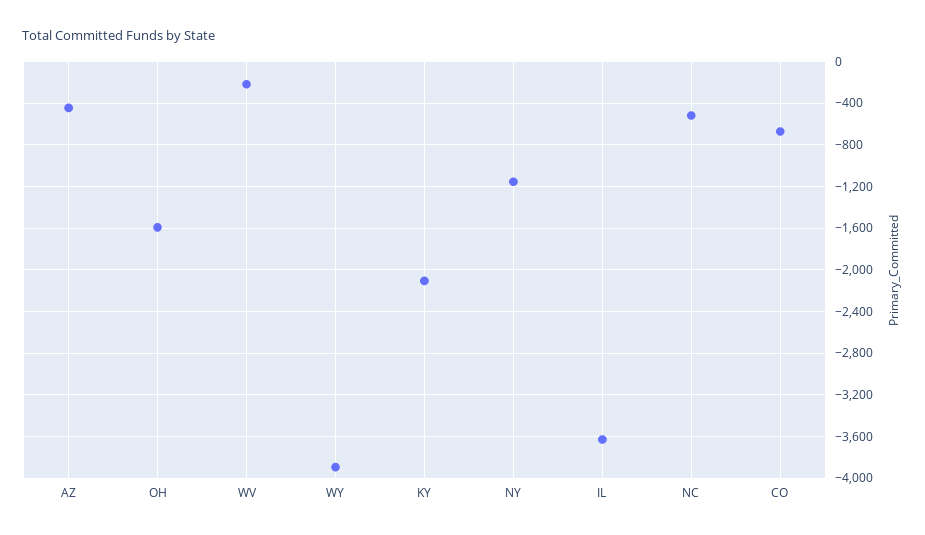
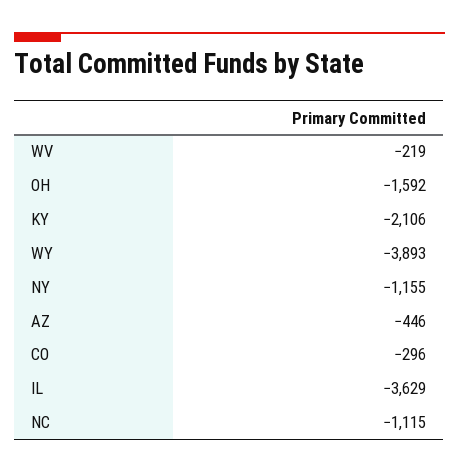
NC: -500 -> -1115
CO: -700 -> -296

